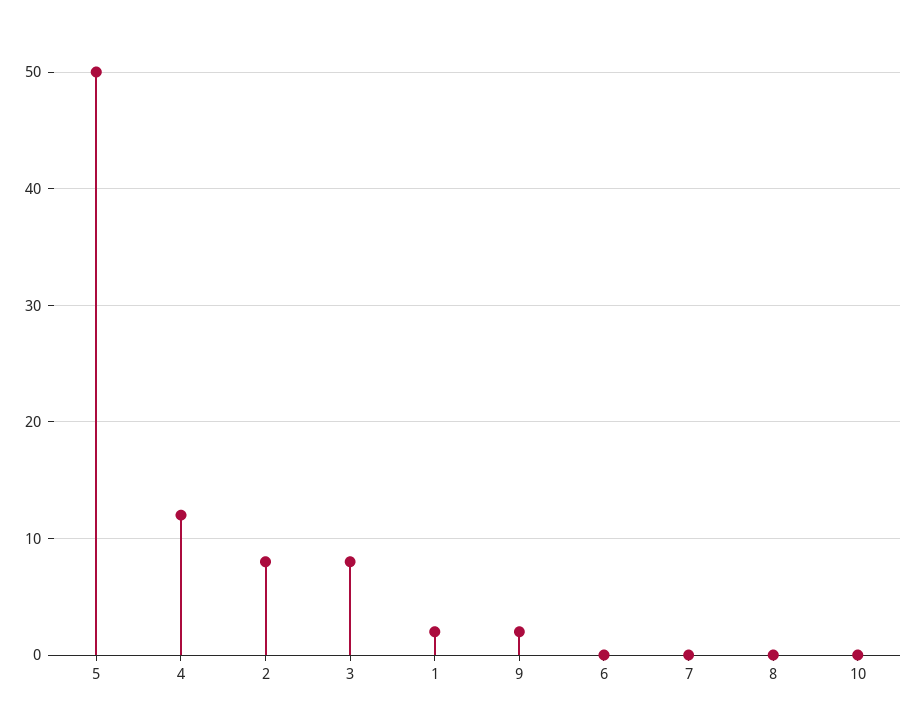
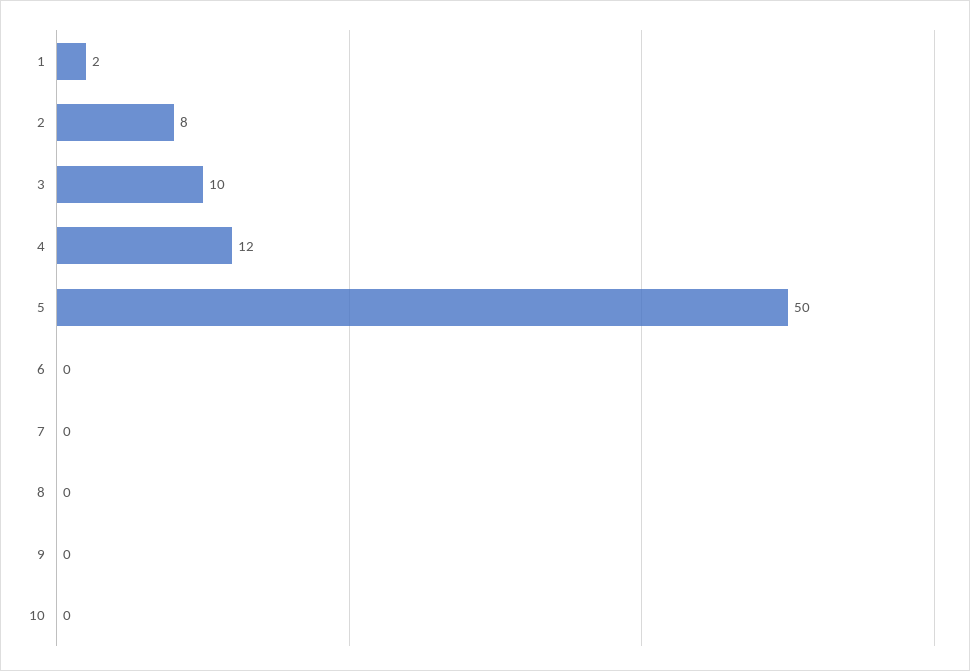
3: 8 -> 10
9: 2 -> 0

